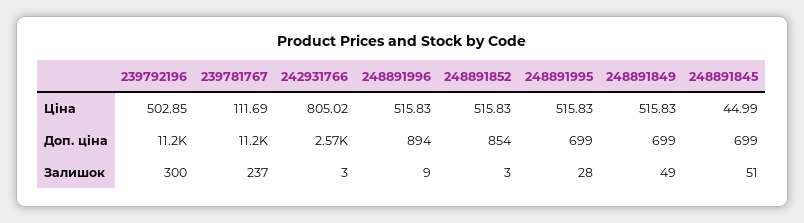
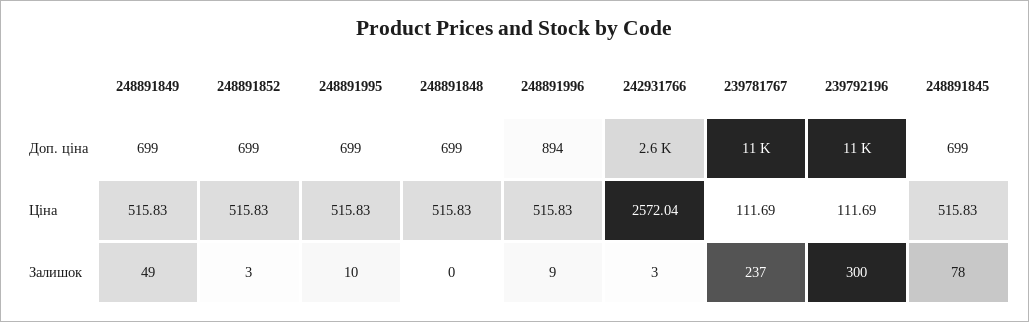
239792196, Ціна: 502.85 -> 111.69
242931766, Ціна: 805.02 -> 2572.04
248891845, Ціна: 44.99 -> 515.83
248891852, Доп. ціна: 854 -> 699
248891995, Залишок: 28 -> 10
248891845, Залишок: 51 -> 78
248891848, Доп. ціна: none -> 699
248891848, Ціна: none -> 515.83
248891848, Залишок: none -> 0

